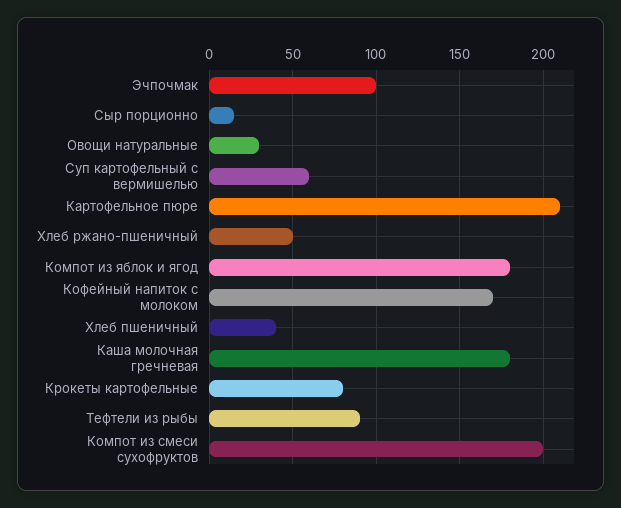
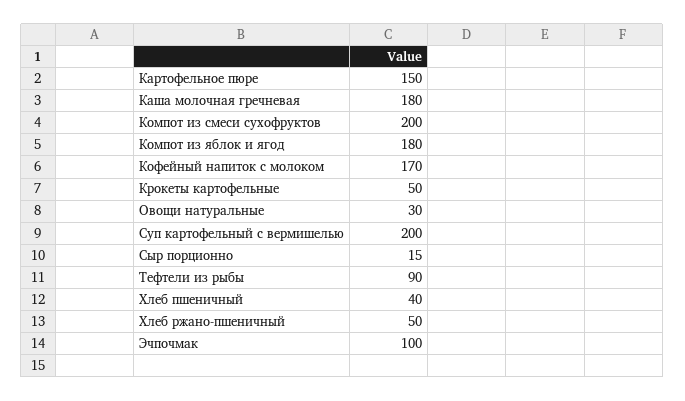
Суп картофельный с вермишелью: 60 -> 200
Картофельное пюре: 210 -> 150
Крокеты картофельные: 80 -> 50

